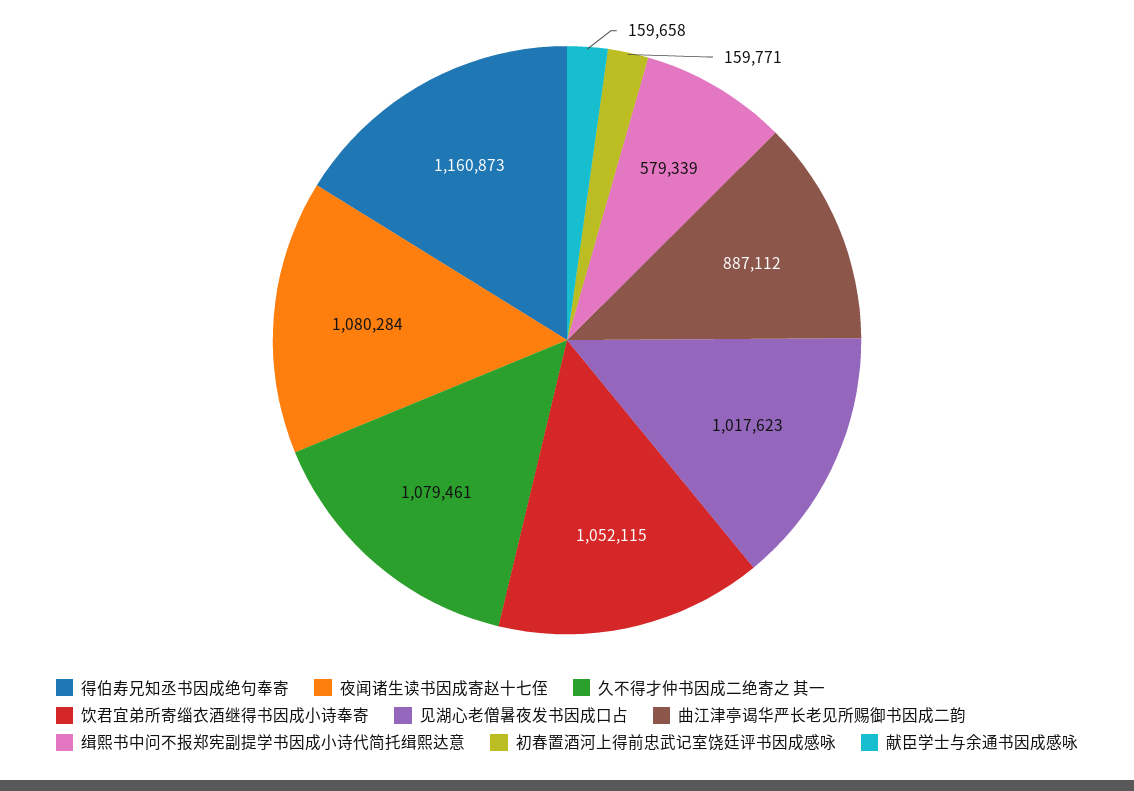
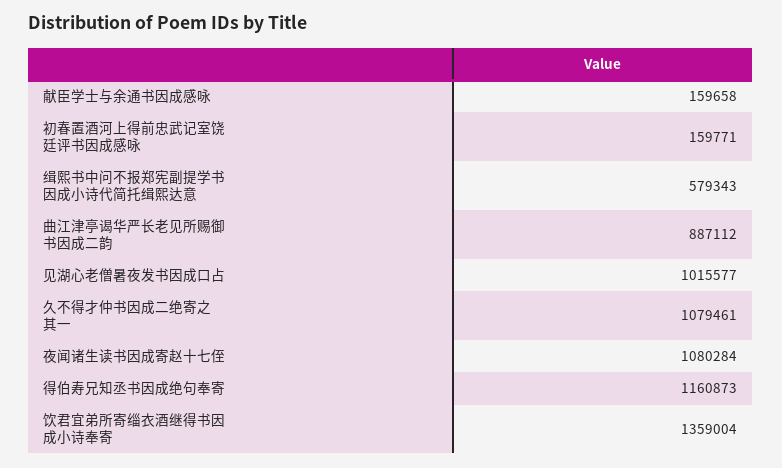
饮君宜弟所寄缁衣酒继得书因成小诗奉寄: 1052115 -> 1359004
见湖心老僧暑夜发书因成口占: 1017623 -> 1015577
缉熙书中问不报郑宪副提学书因成小诗代简托缉熙达意: 579339 -> 579343

